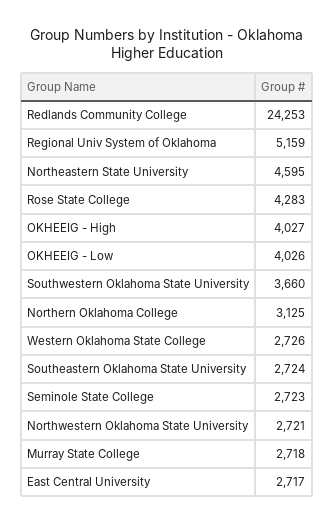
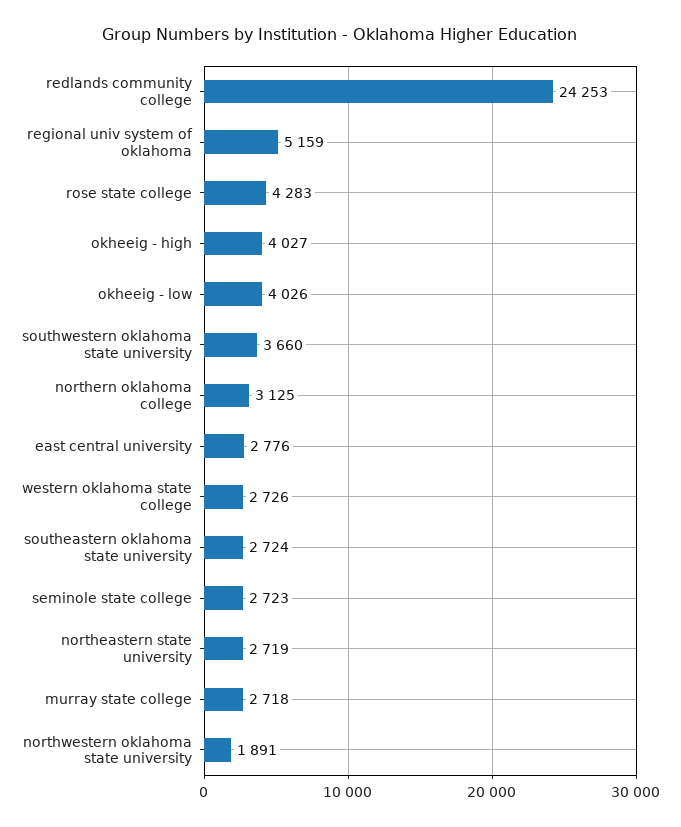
Northeastern State University: 4595 -> 2719
Northwestern Oklahoma State University: 2721 -> 1891
East Central University: 2717 -> 2776

